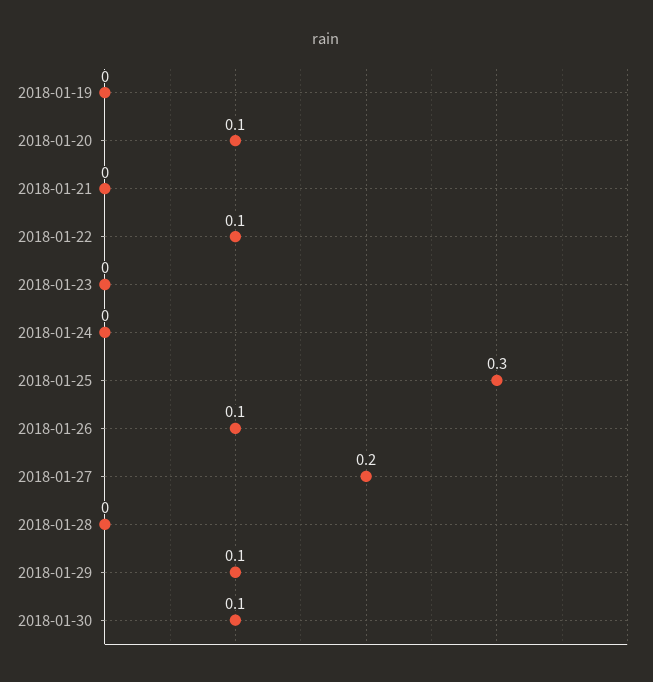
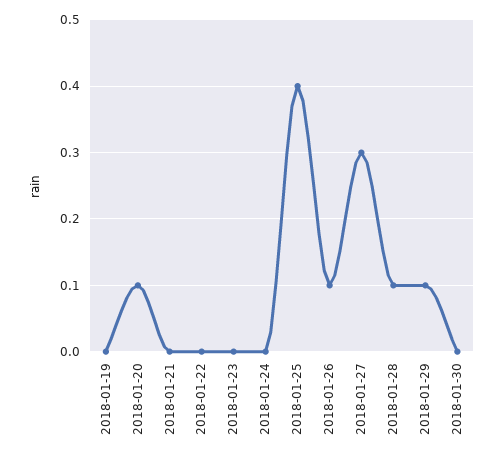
2018-01-22: 0.1 -> 0
2018-01-25: 0.3 -> 0.4
2018-01-27: 0.2 -> 0.3
2018-01-28: 0 -> 0.1
2018-01-30: 0.1 -> 0

